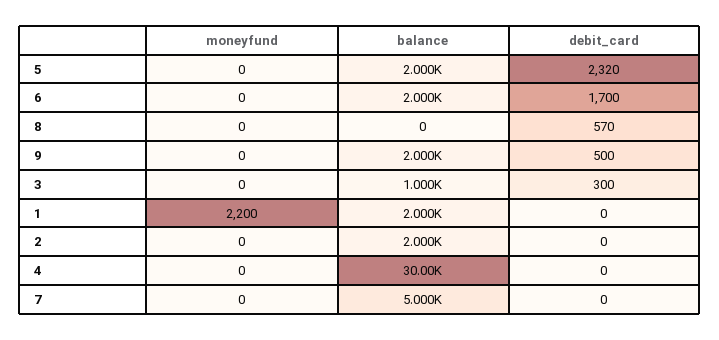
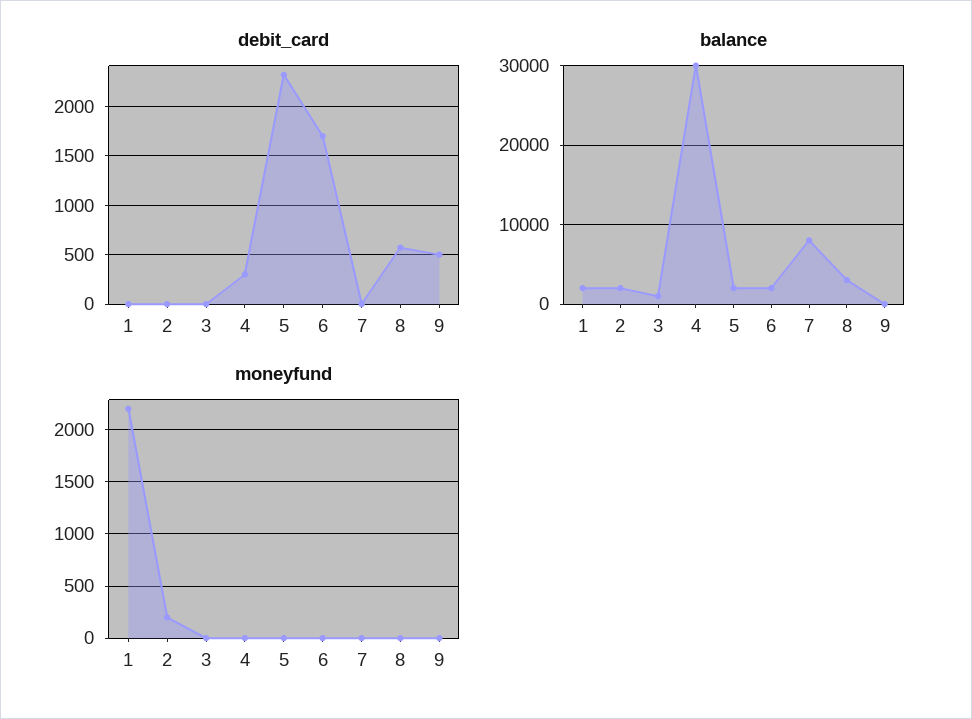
balance, 8: 0 -> 3000
balance, 9: 2000 -> 0
debit_card, 3: 300 -> 0
moneyfund, 2: 0 -> 200
debit_card, 4: 0 -> 300
balance, 7: 5000 -> 8000

